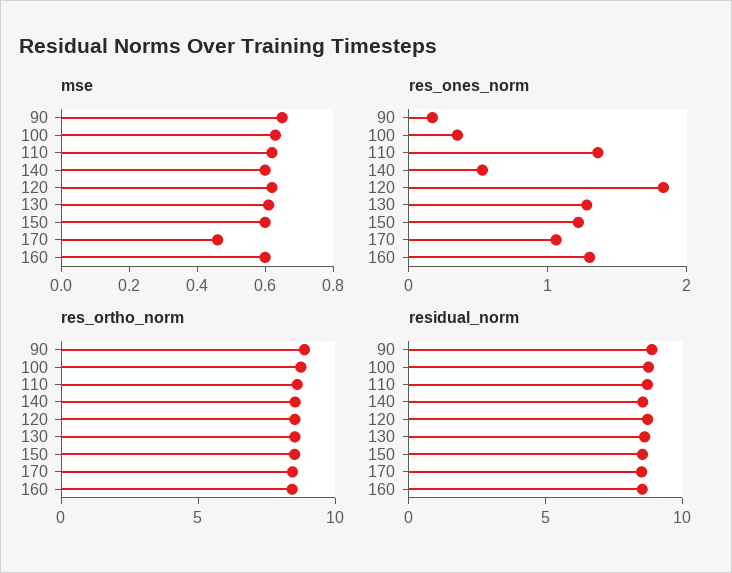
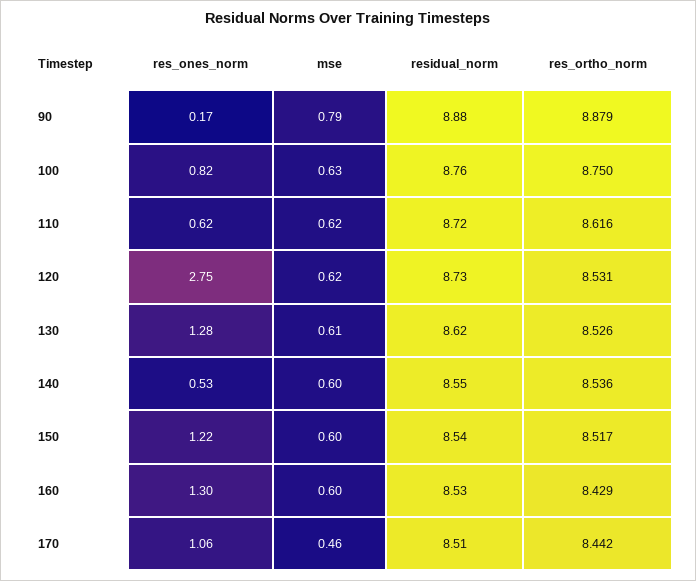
mse, 90: 0.65 -> 0.79
res_ones_norm, 100: 0.4 -> 0.82
res_ones_norm, 110: 1.4 -> 0.62
res_ones_norm, 120: 1.8 -> 2.75

